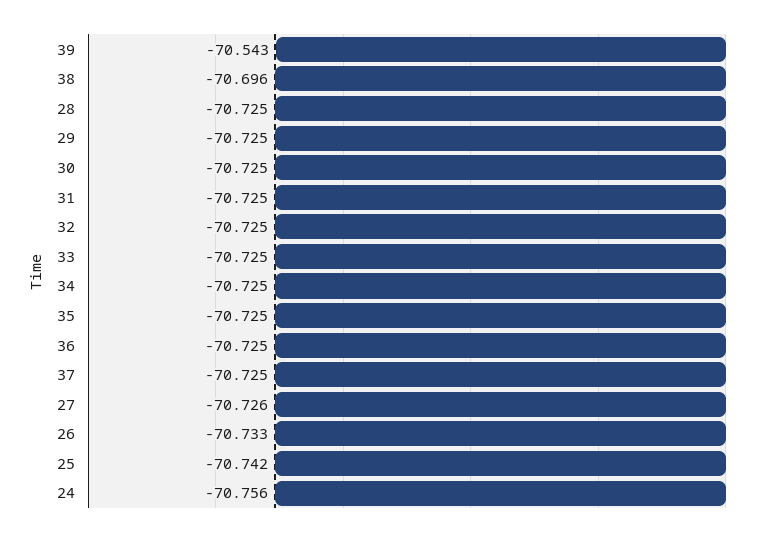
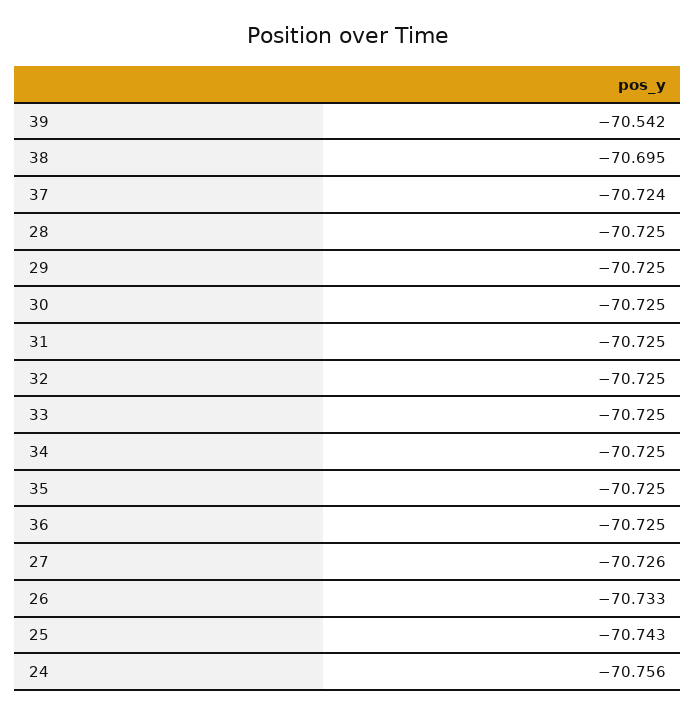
39: -70.543 -> -70.542
38: -70.696 -> -70.695
37: -70.725 -> -70.724
25: -70.742 -> -70.743

